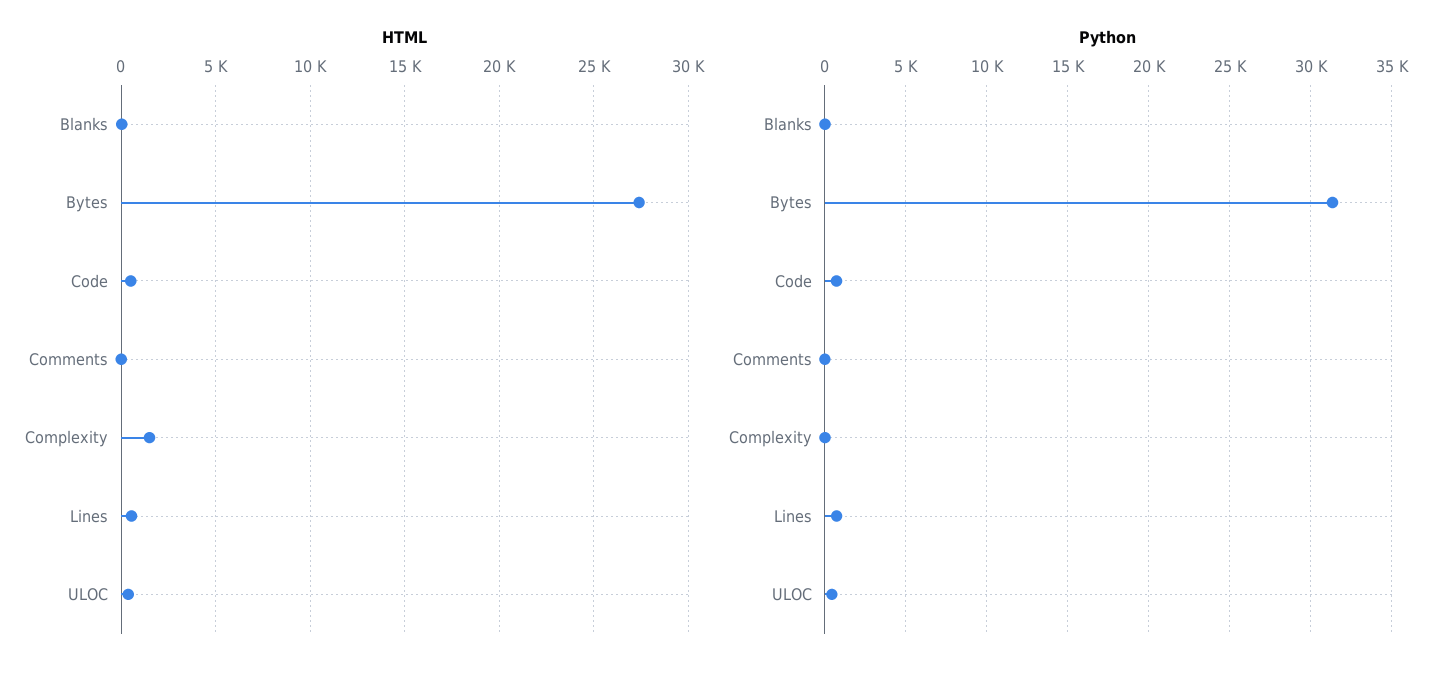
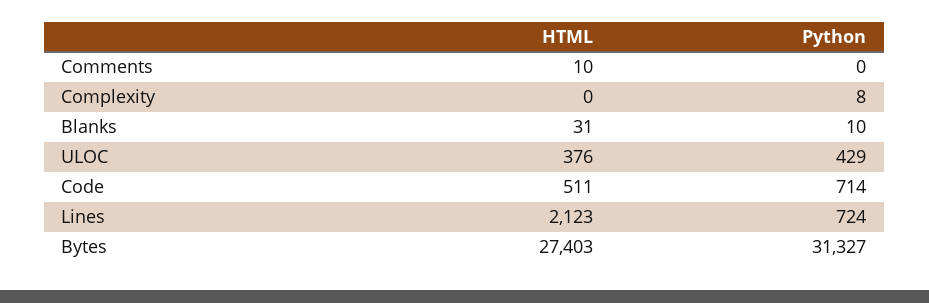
HTML, Complexity: 1500 -> 0
HTML, Lines: 500 -> 2123

